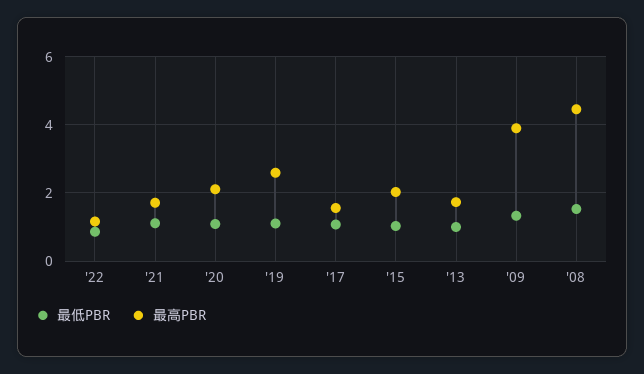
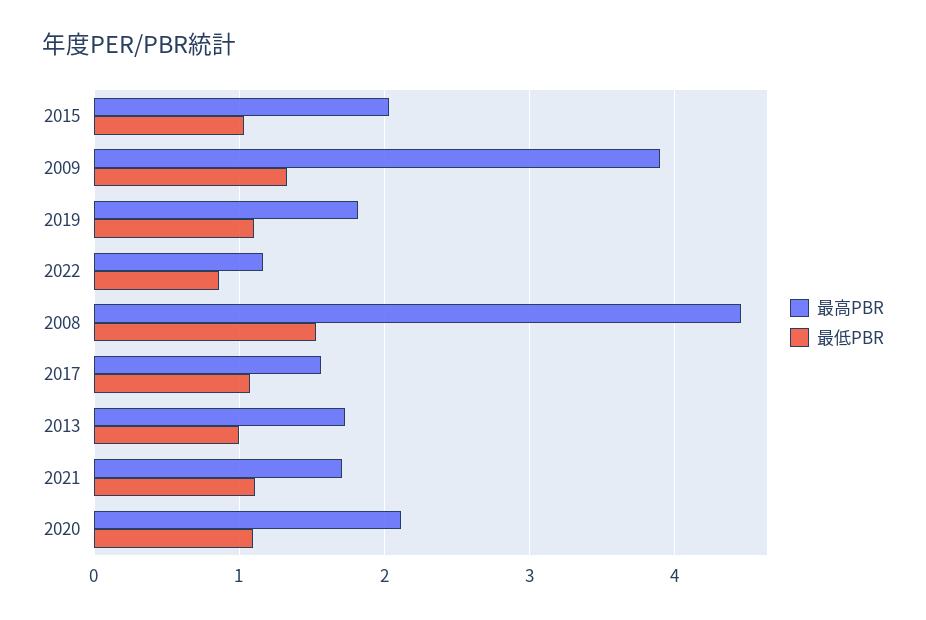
最高PBR, '19: 2.6 -> 1.8

